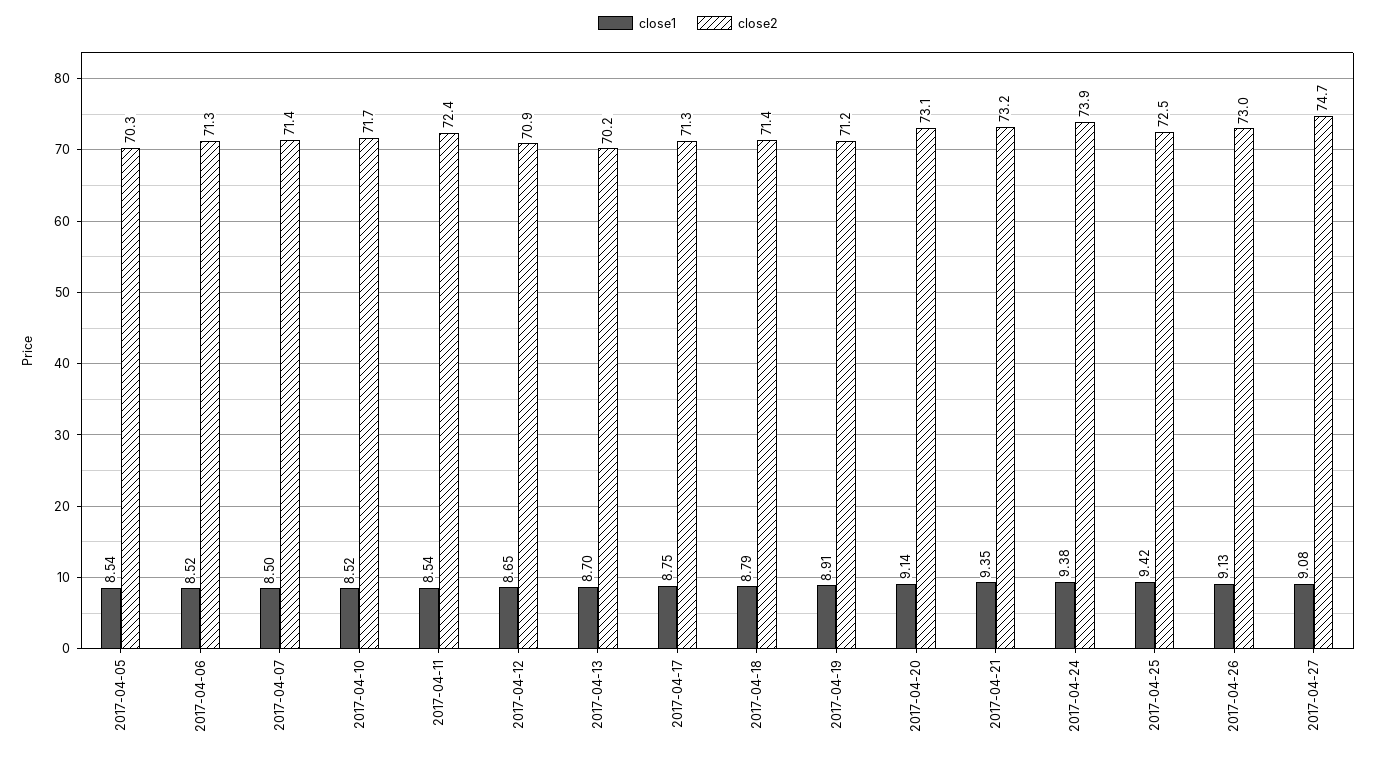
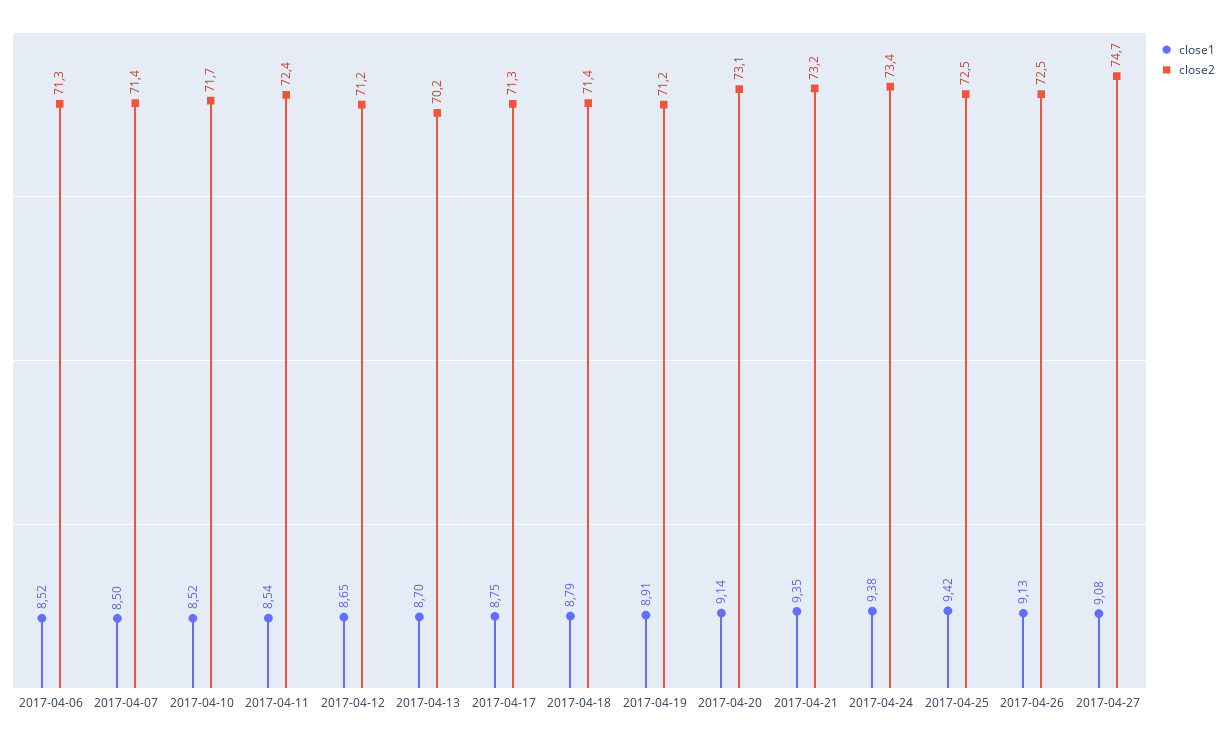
close1, 2017-04-05: 8.54 -> none
close2, 2017-04-05: 70.3 -> none
close2, 2017-04-12: 70.9 -> 71.2
close2, 2017-04-24: 73.9 -> 73.4
close2, 2017-04-26: 73 -> 72.5

